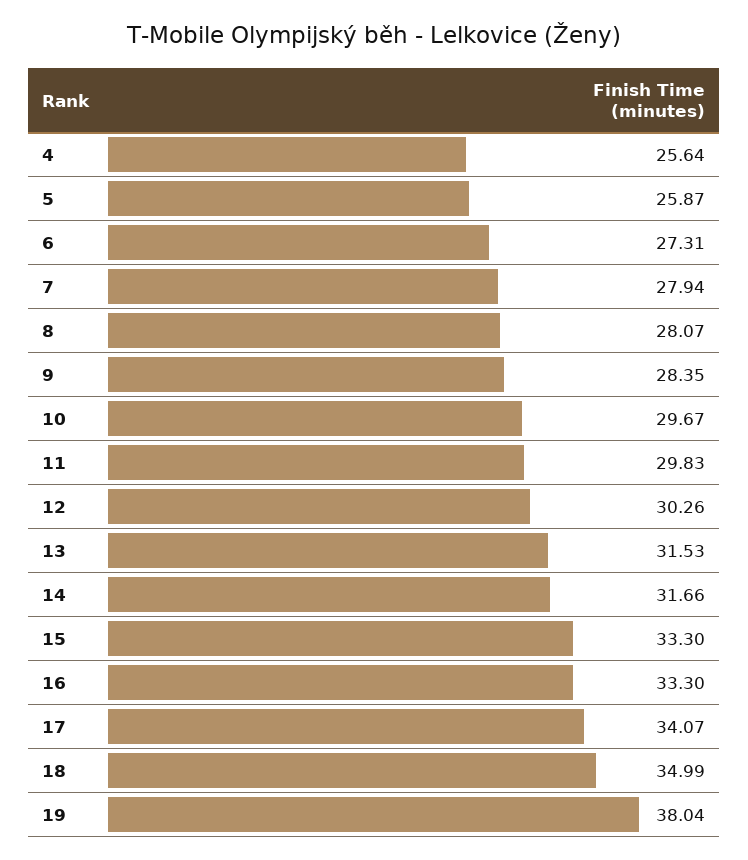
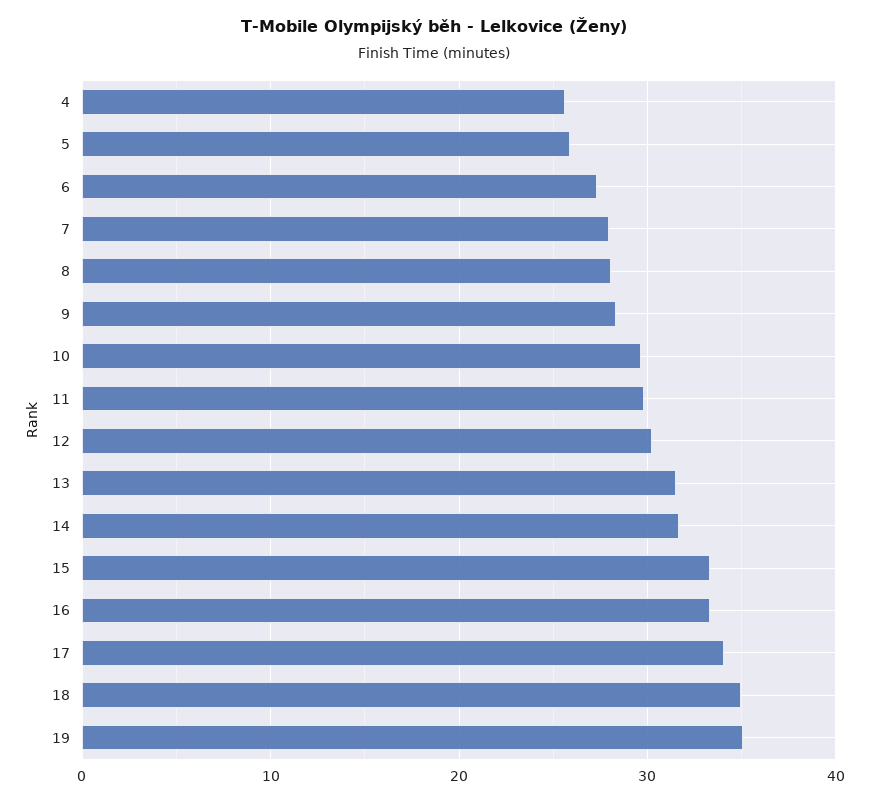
19: 38.04 -> 35

